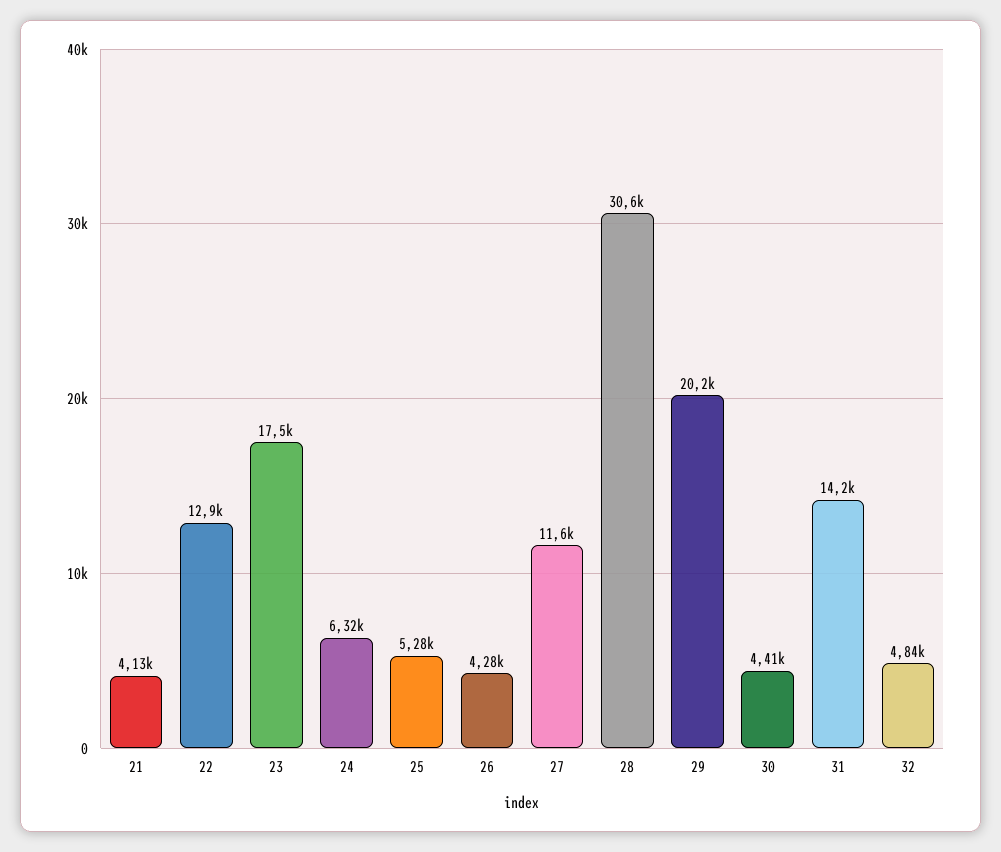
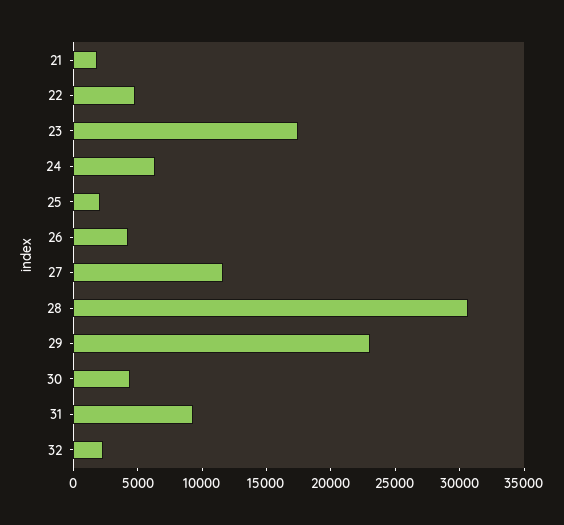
21: 4130 -> 2000
22: 12900 -> 5000
25: 5280 -> 2000
29: 20200 -> 23000
31: 14200 -> 9000
32: 4840 -> 2000

